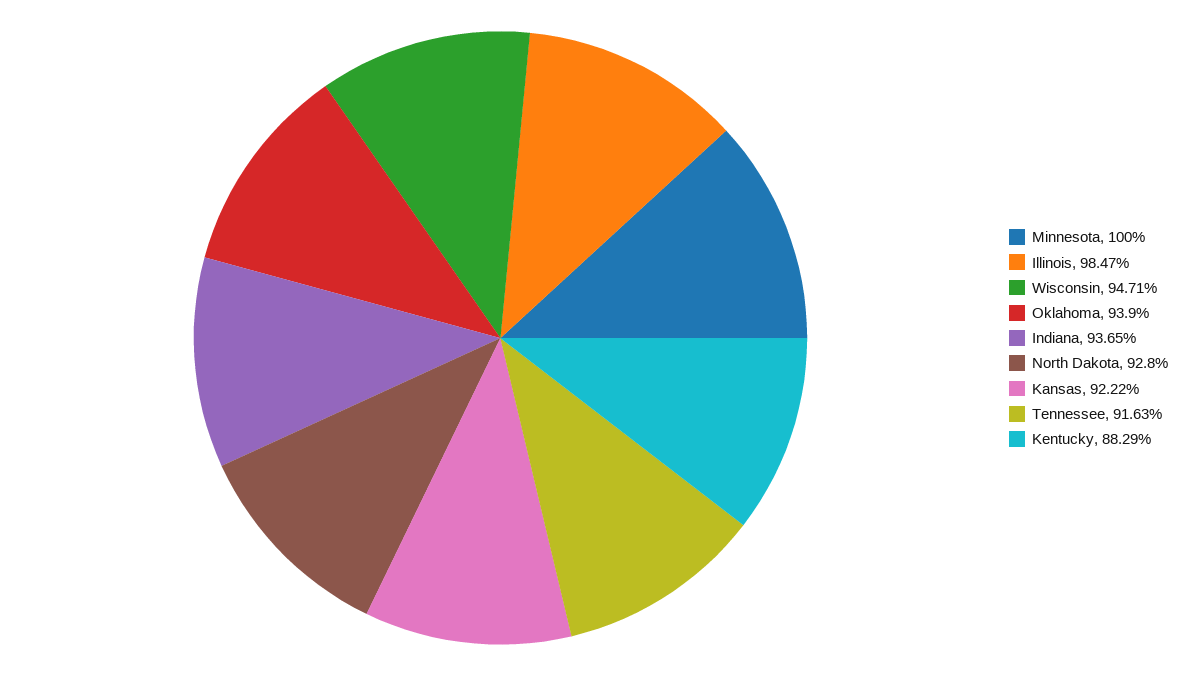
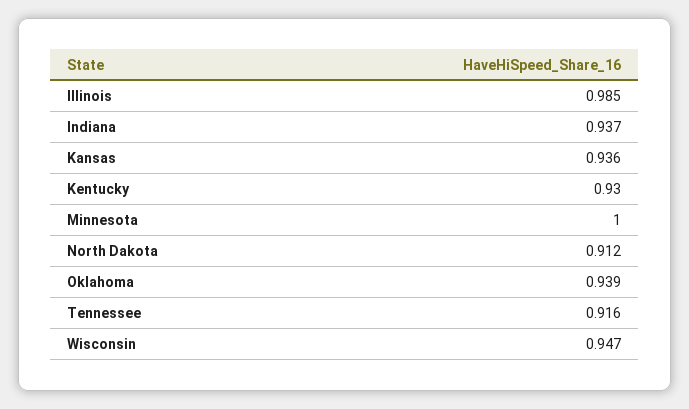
North Dakota: 0.928 -> 0.912
Kansas: 0.9222 -> 0.936
Kentucky: 0.8829 -> 0.93

